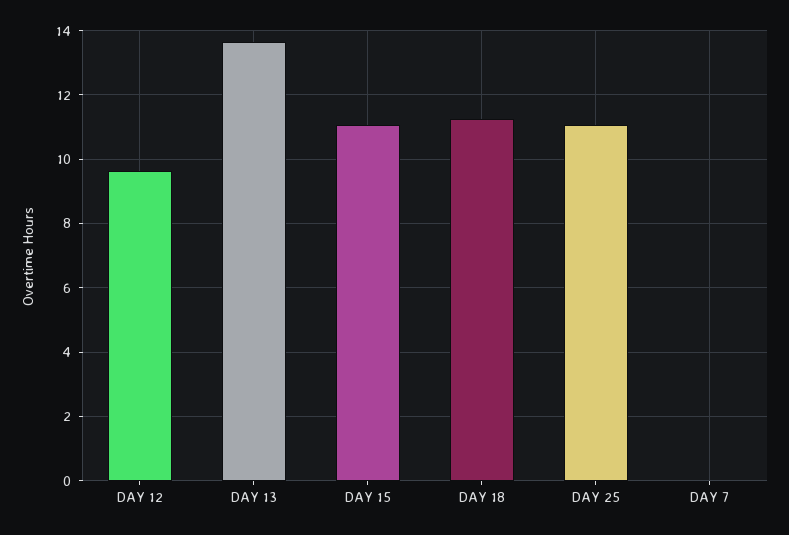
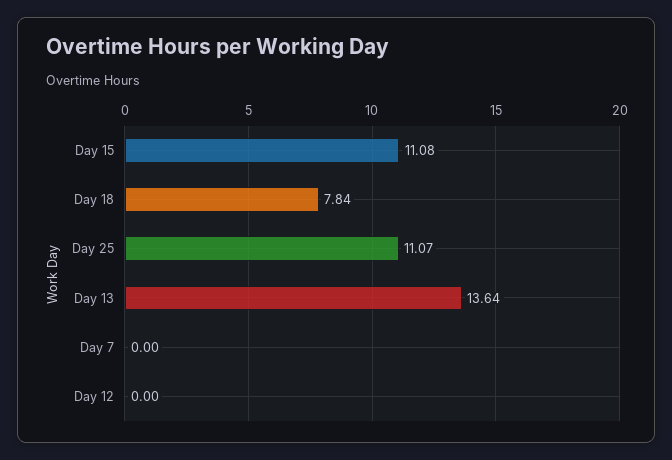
DAY 12: 9.6 -> 0
DAY 18: 11.2 -> 7.84

